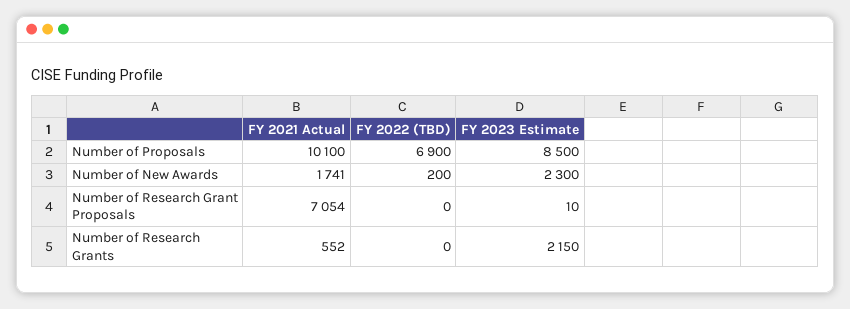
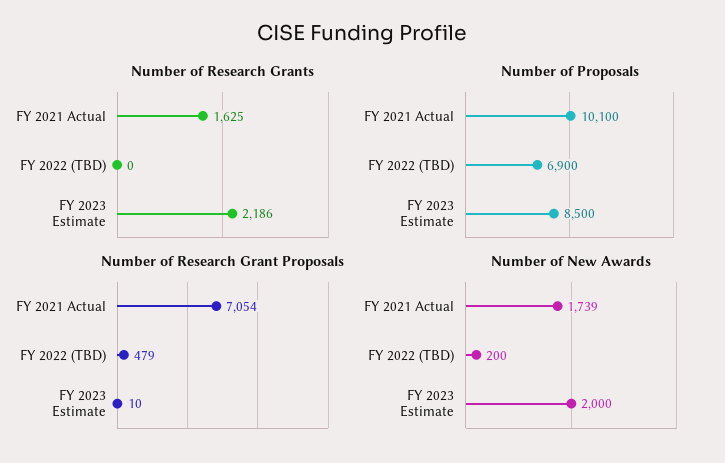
Number of New Awards, FY 2021 Actual: 1741 -> 1739
Number of New Awards, FY 2023 Estimate: 2300 -> 2000
Number of Research Grant Proposals, FY 2022 (TBD): 0 -> 479
Number of Research Grants, FY 2021 Actual: 552 -> 1625
Number of Research Grants, FY 2023 Estimate: 2150 -> 2186

